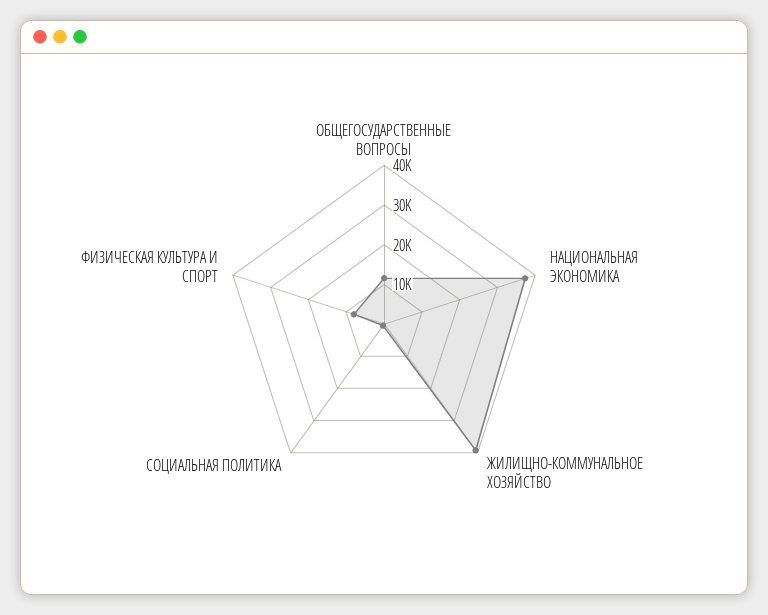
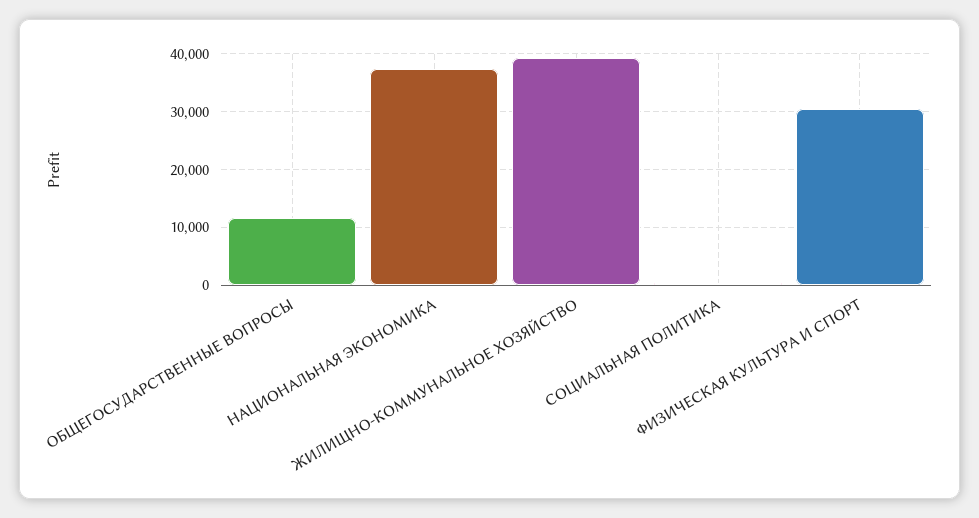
ФИЗИЧЕСКАЯ КУЛЬТУРА И СПОРТ: 7500 -> 30000

